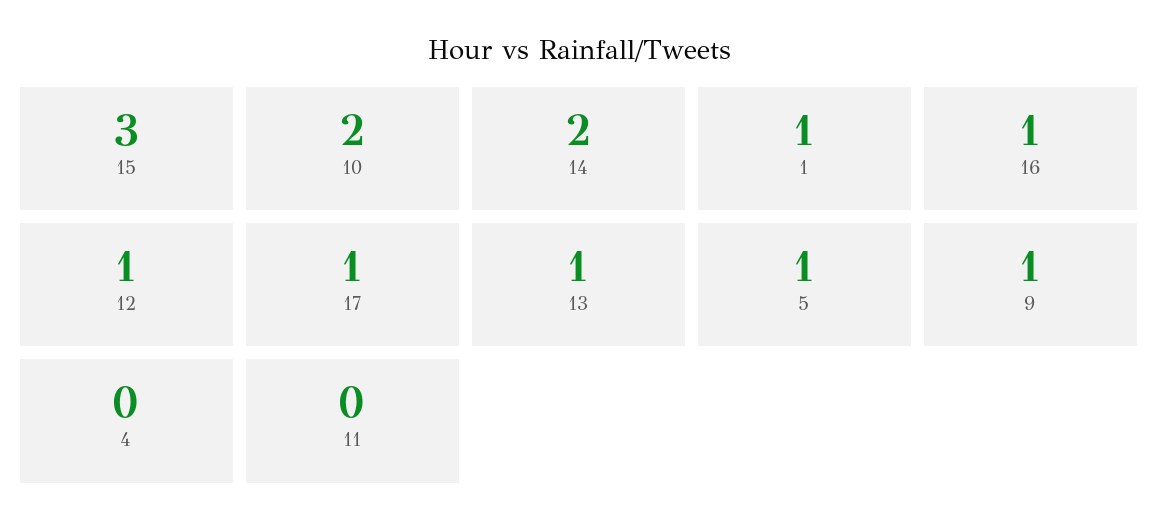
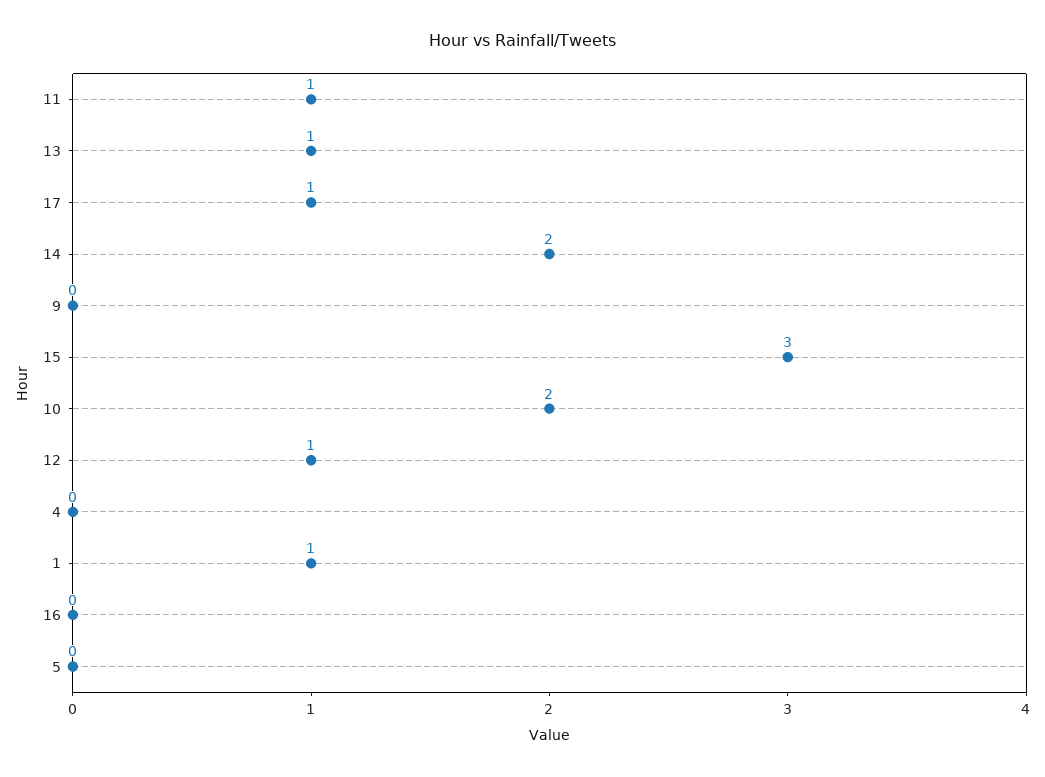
16: 1 -> 0
5: 1 -> 0
9: 1 -> 0
11: 0 -> 1

